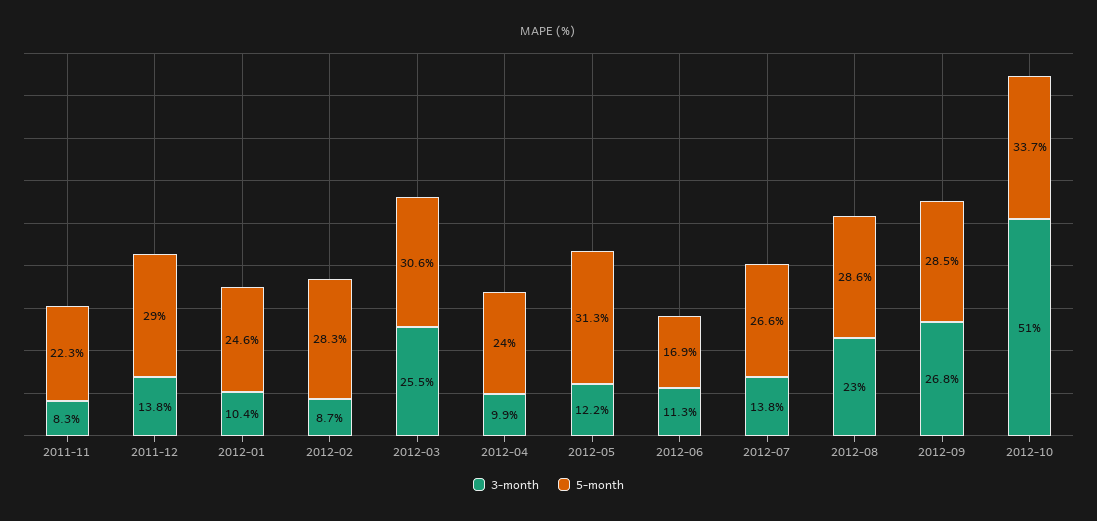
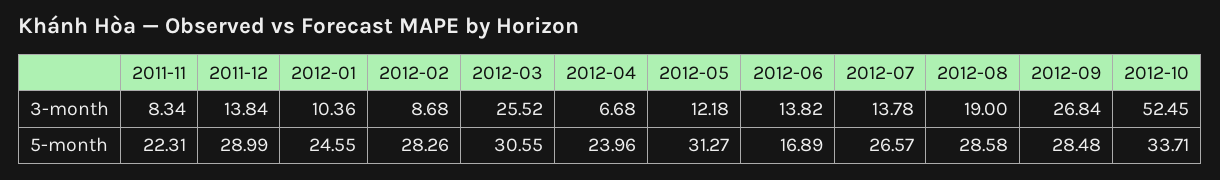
3-month, 2012-04: 9.9 -> 6.68
3-month, 2012-06: 11.3 -> 13.82
3-month, 2012-08: 23 -> 19
3-month, 2012-10: 51 -> 52.45

